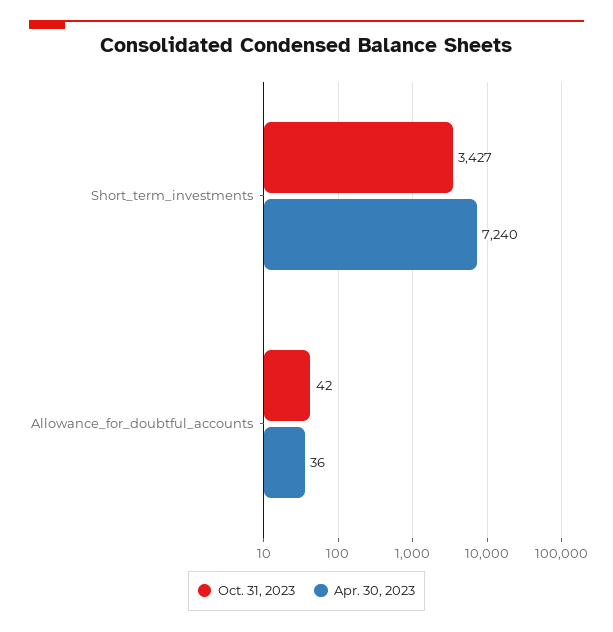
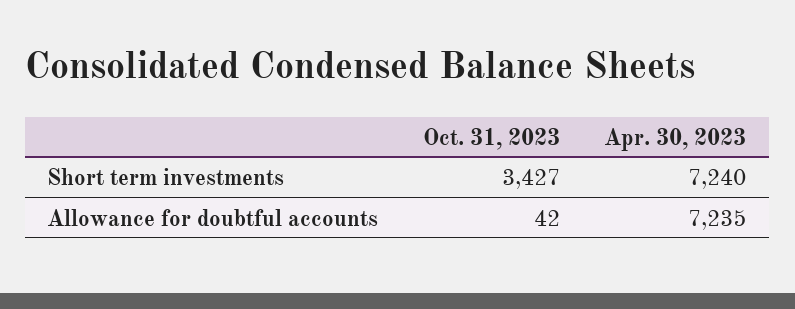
Apr. 30, 2023, Allowance_for_doubtful_accounts: 36 -> 7235

